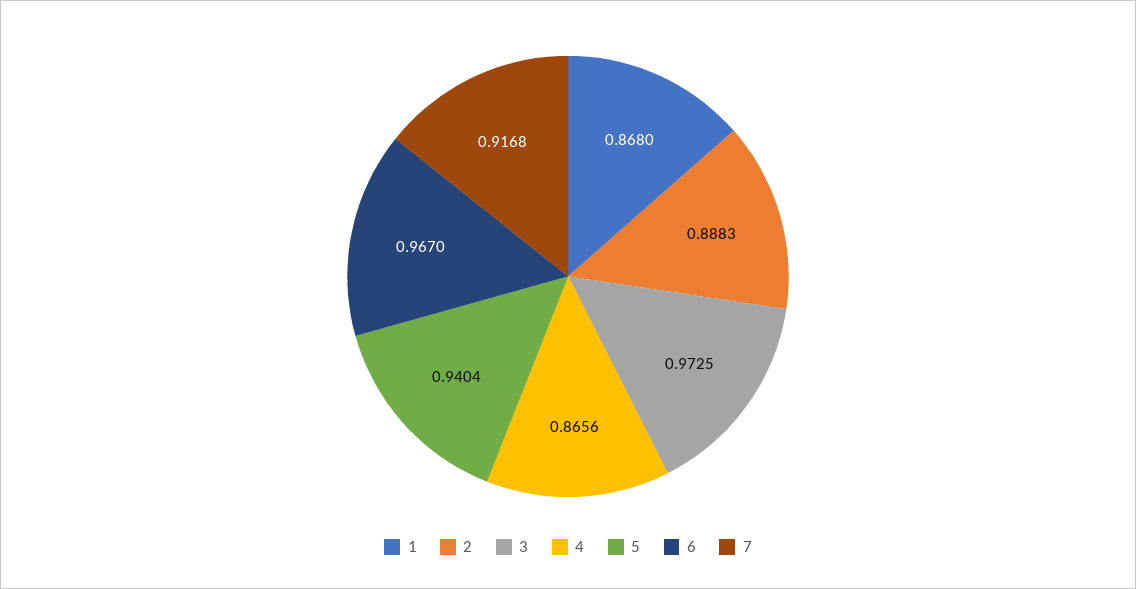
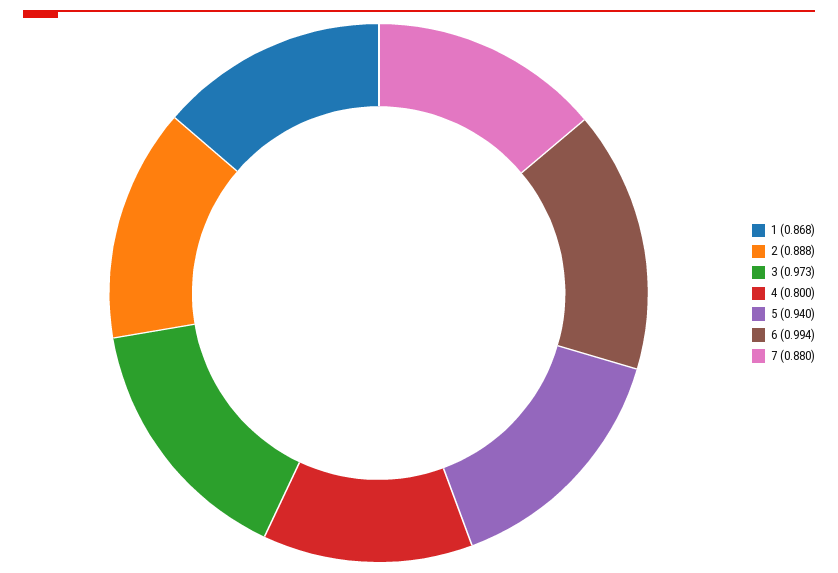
4: 0.8656 -> 0.8
6: 0.967 -> 0.994
7: 0.9168 -> 0.88

